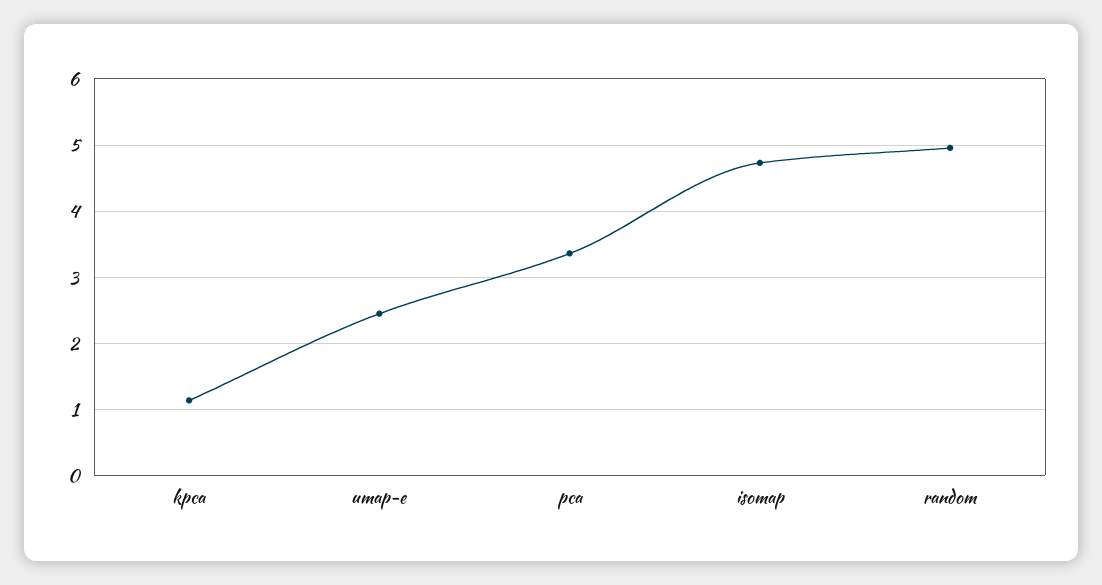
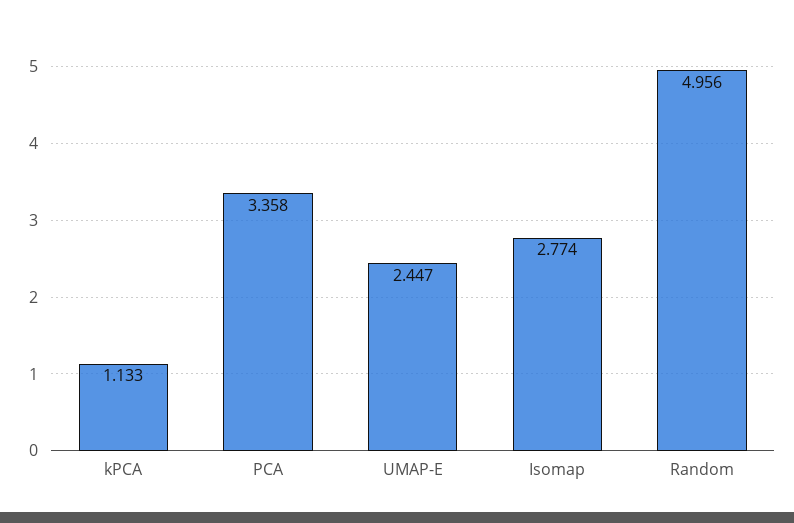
isomap: 4.7 -> 2.774

